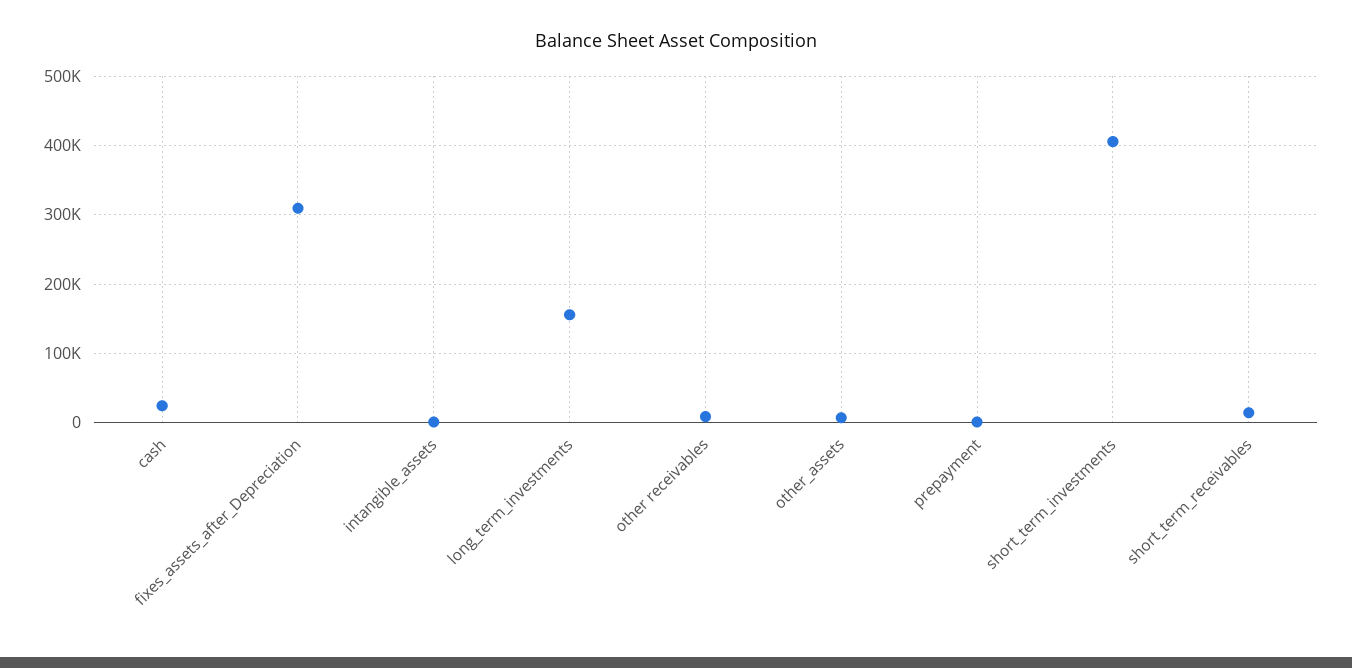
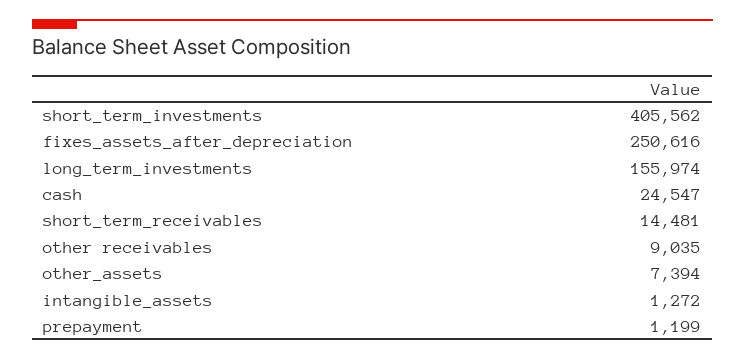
fixes_assets_after_Depreciation: 310000 -> 250616

